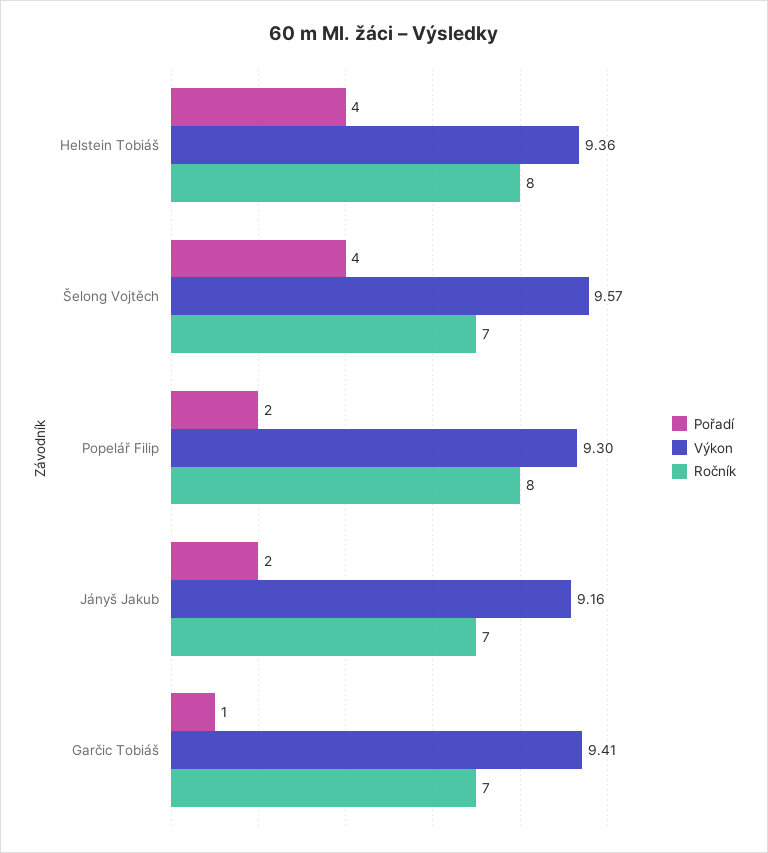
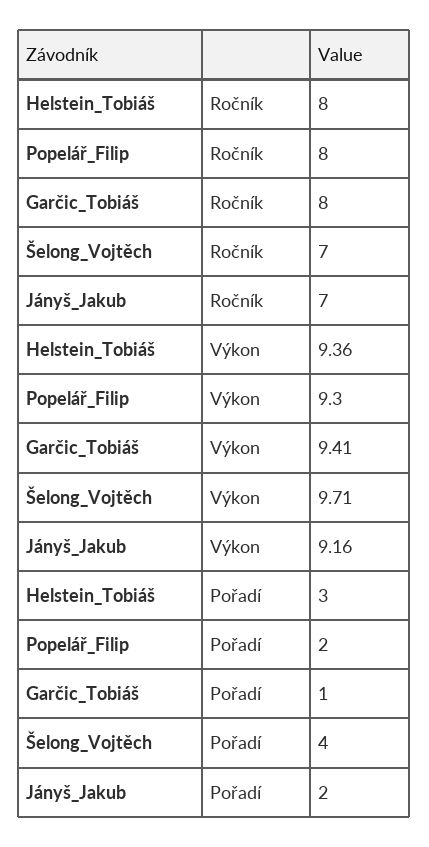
Pořadí, Helstein Tobiáš: 4 -> 3
Výkon, Šelong Vojtěch: 9.57 -> 9.71
Ročník, Garčic Tobiáš: 7 -> 8

